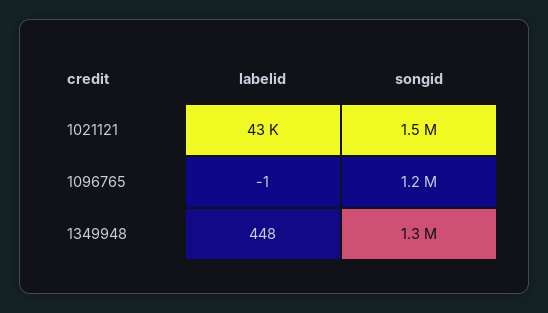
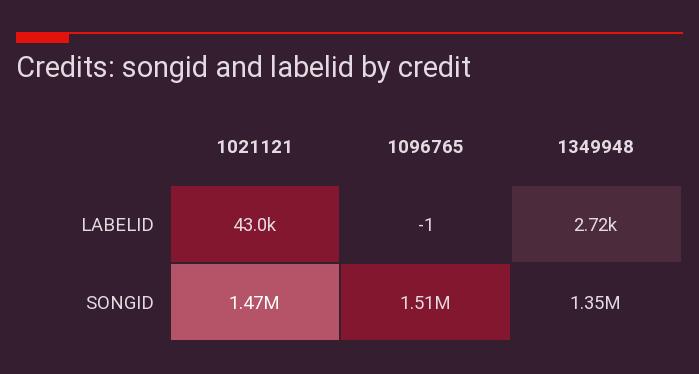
songid, 1096765: 1200000 -> 1510000
labelid, 1349948: 448 -> 2720

